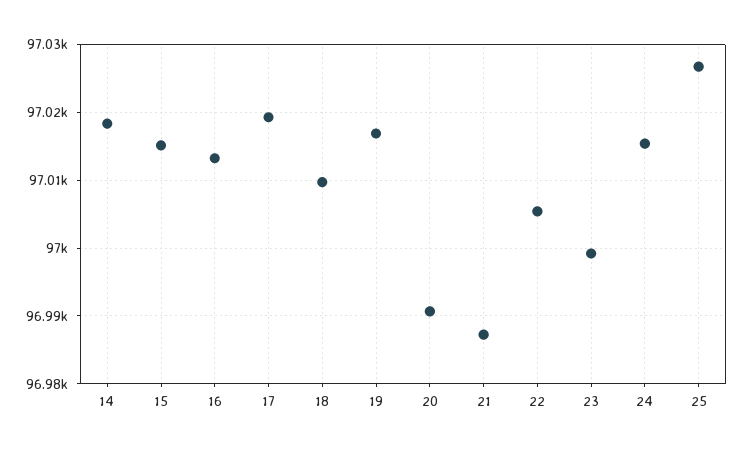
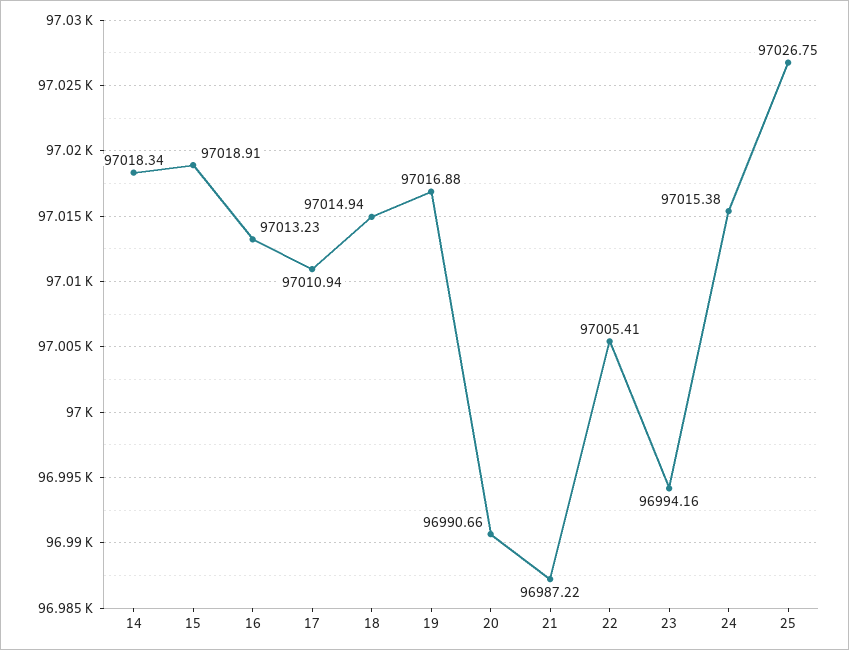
15: 97015 -> 97018.91
17: 97019 -> 97010.94
18: 97010 -> 97014.94
23: 96999 -> 96994.16

